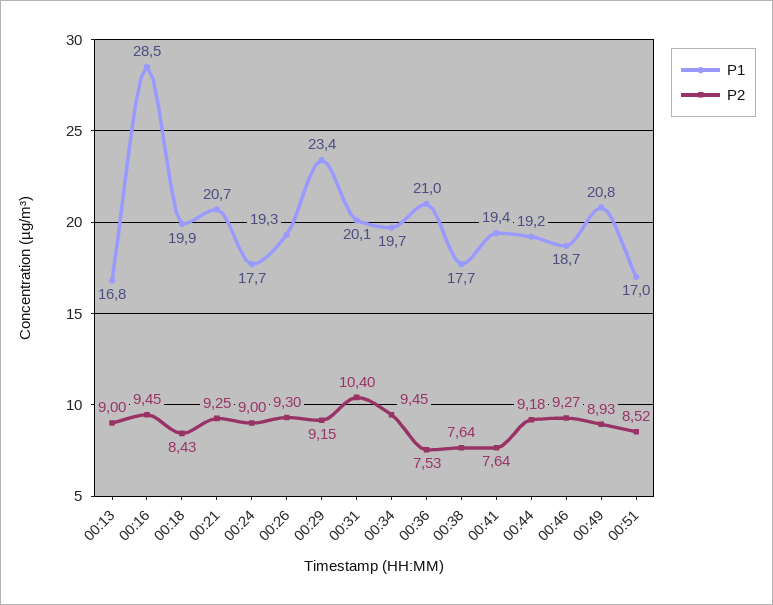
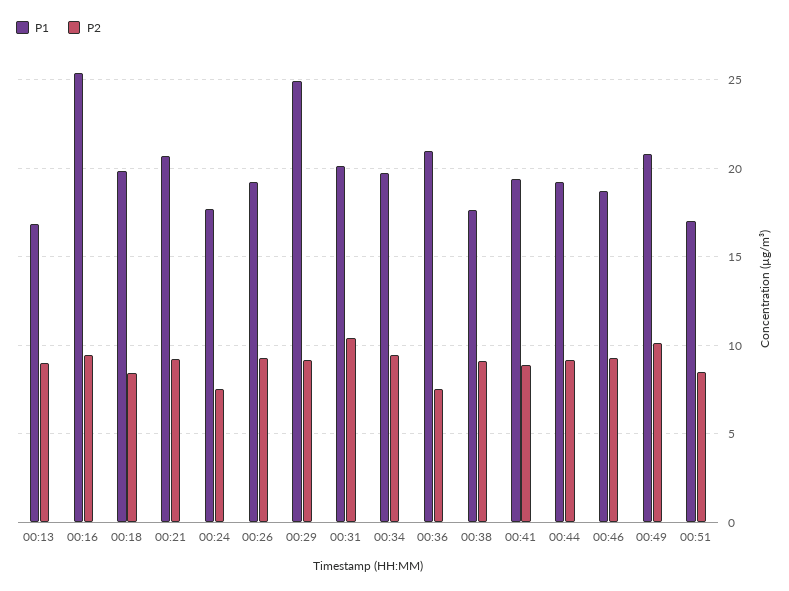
P1, 00:16: 28.5 -> 25.5
P2, 00:24: 9 -> 7.5
P1, 00:29: 23.4 -> 25
P2, 00:38: 7.64 -> 9
P2, 00:41: 7.64 -> 9
P2, 00:49: 8.93 -> 10

